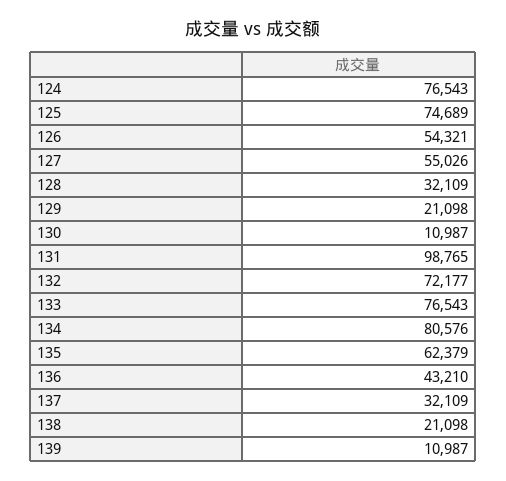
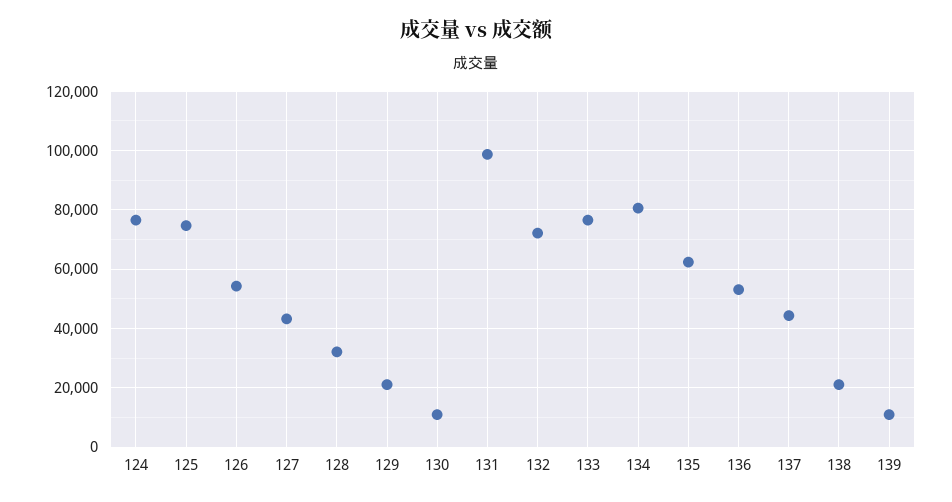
127: 55026 -> 42500
136: 43210 -> 52500
137: 32109 -> 45000

